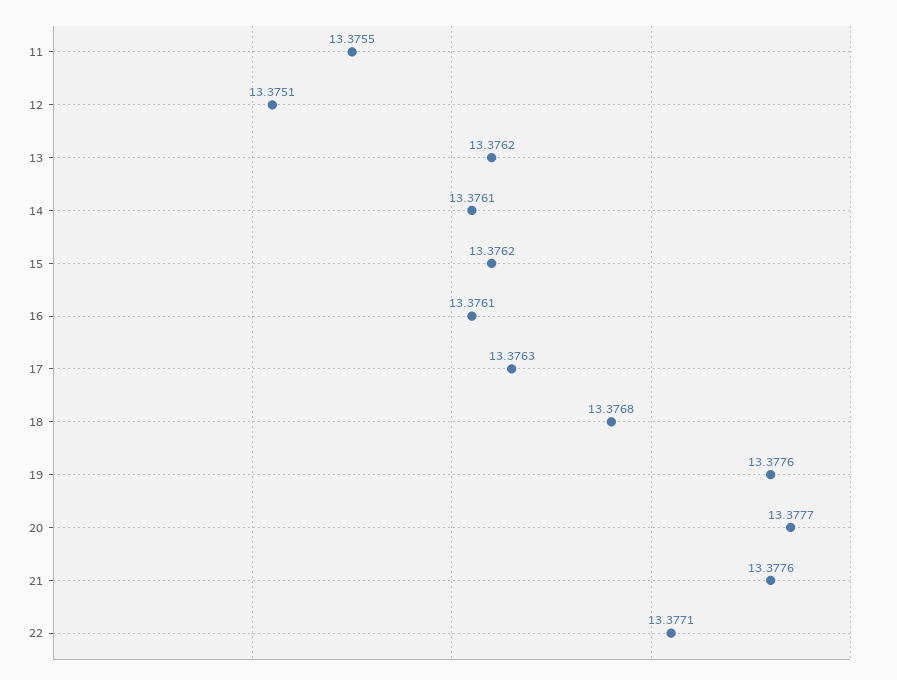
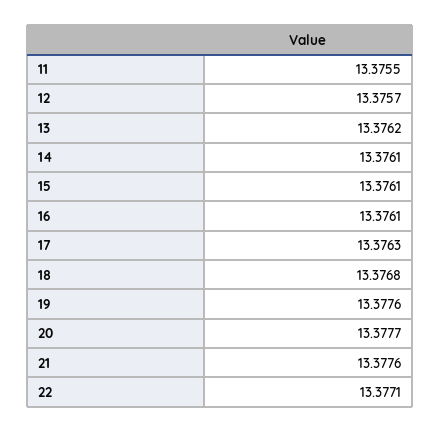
12: 13.3751 -> 13.3757
15: 13.3762 -> 13.3761

